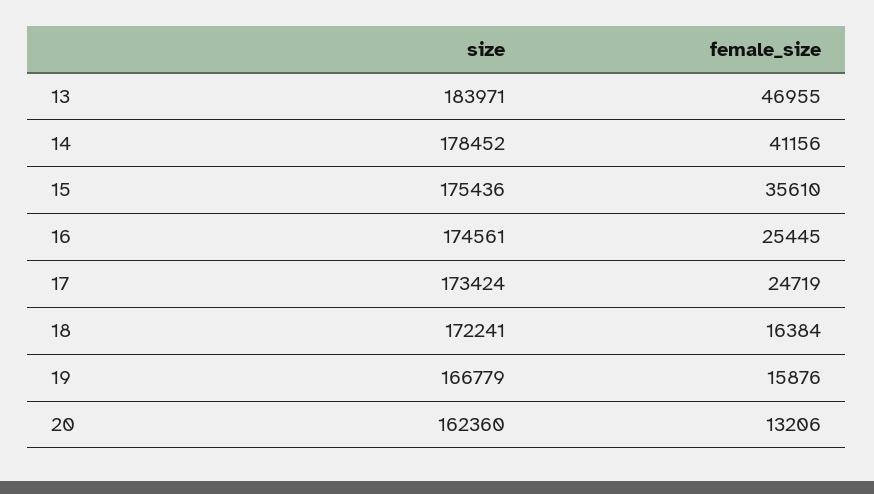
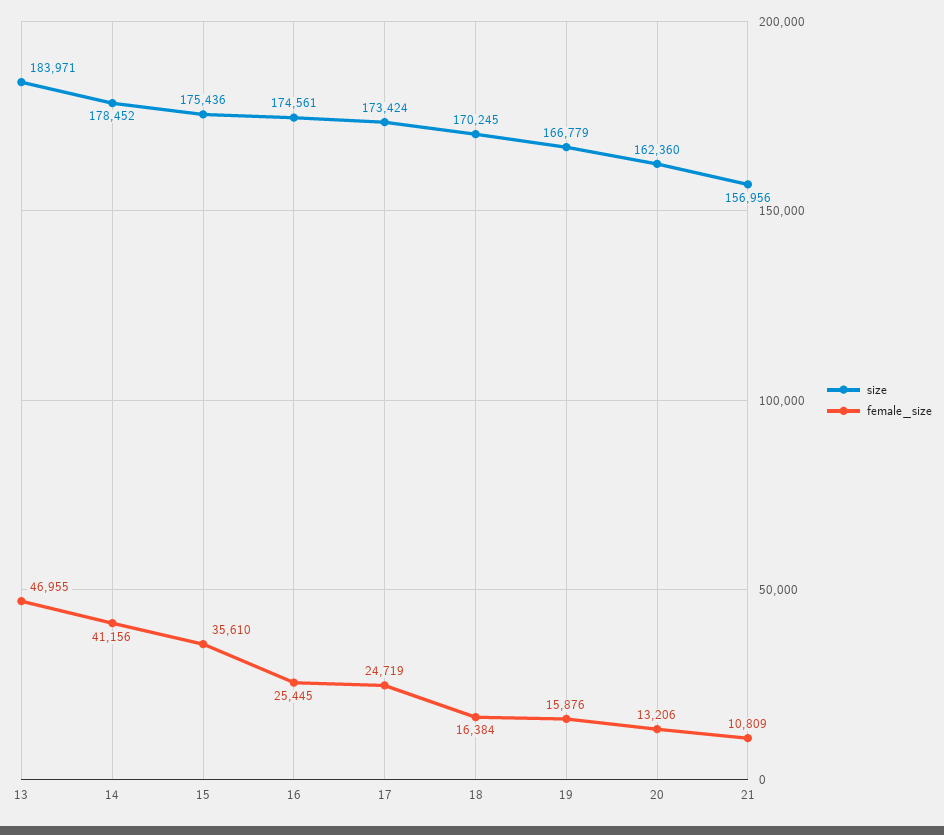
size, 18: 172241 -> 170245
size, 21: none -> 156956
female_size, 21: none -> 10809

